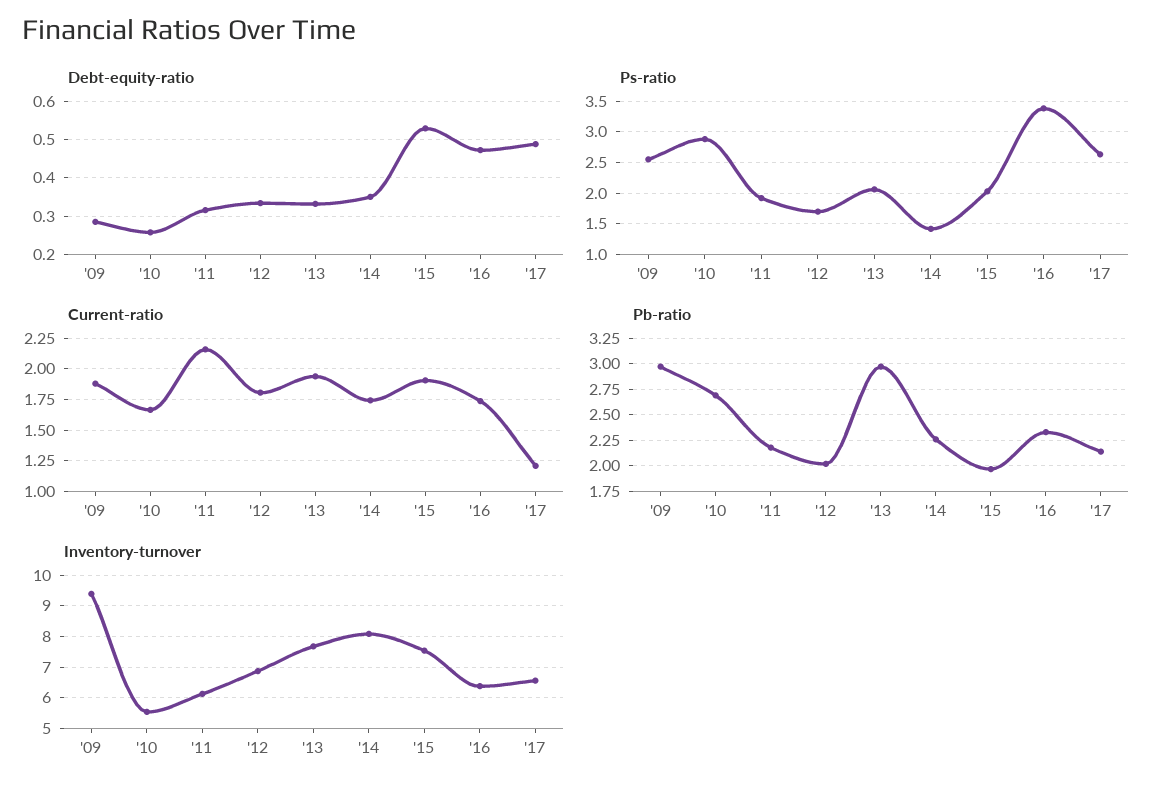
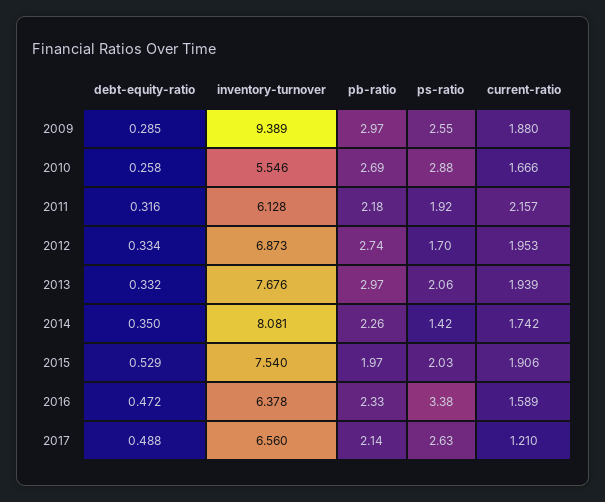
Current-ratio, '12: 1.8 -> 1.953
Current-ratio, '16: 1.75 -> 1.589
Pb-ratio, '12: 2 -> 2.74

